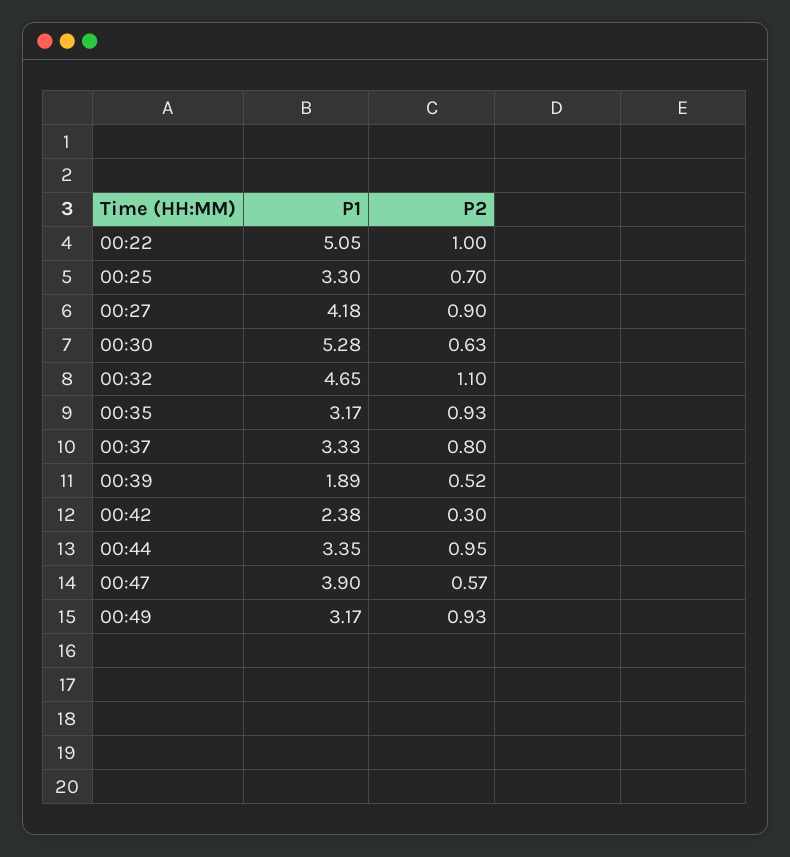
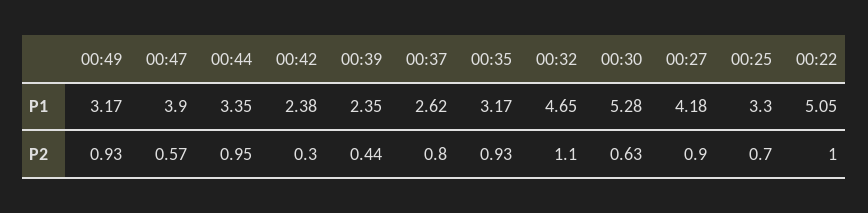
P1, 00:37: 3.33 -> 2.62
P1, 00:39: 1.89 -> 2.35
P2, 00:39: 0.52 -> 0.44

